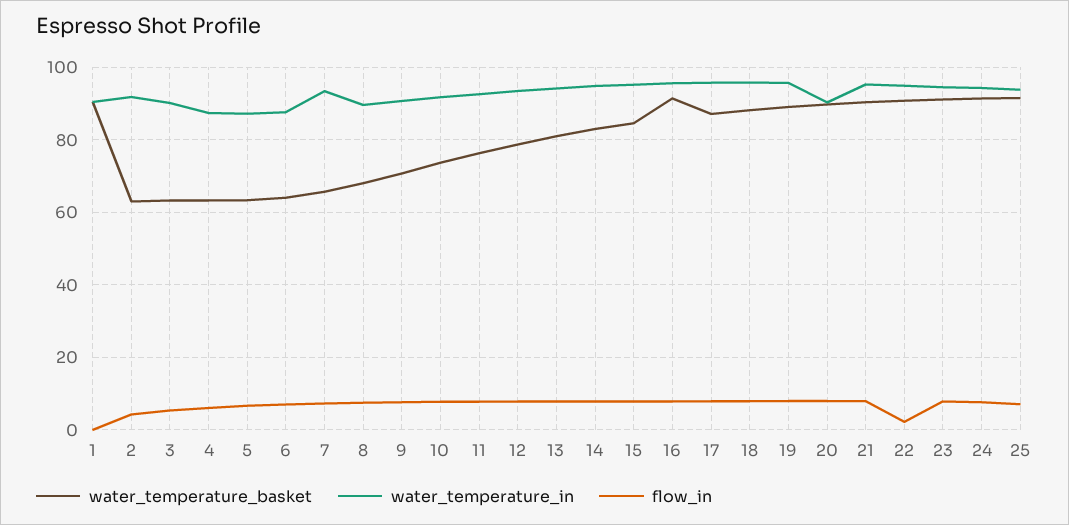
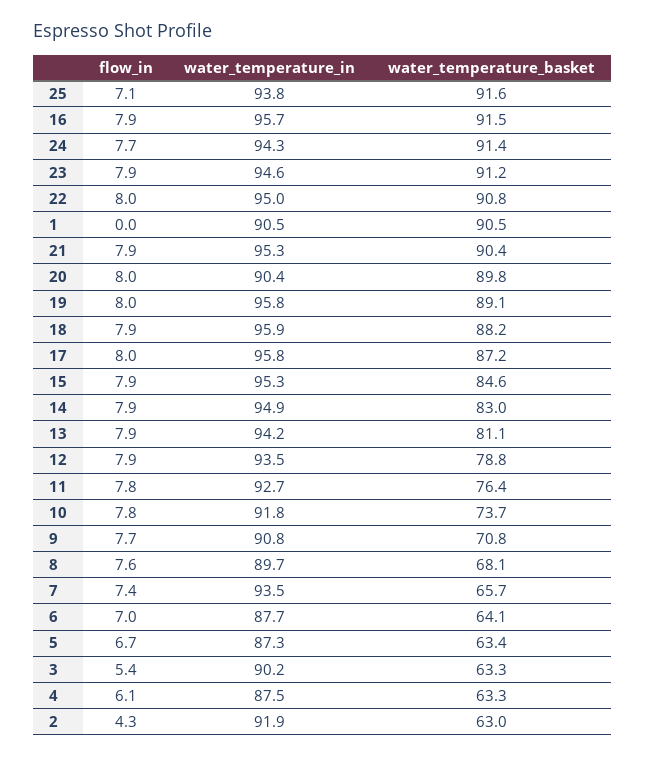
flow_in, 22: 2 -> 8

